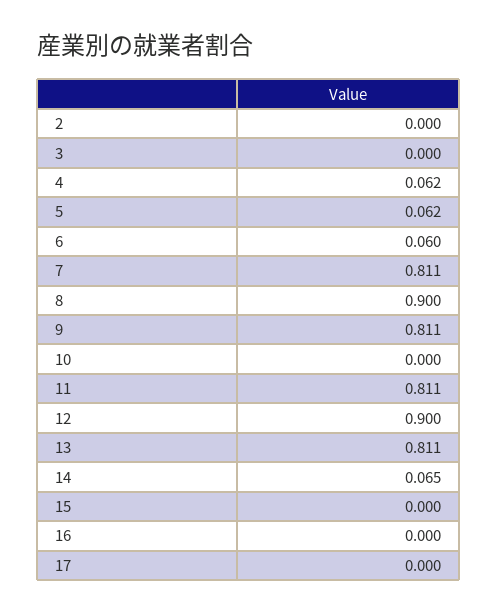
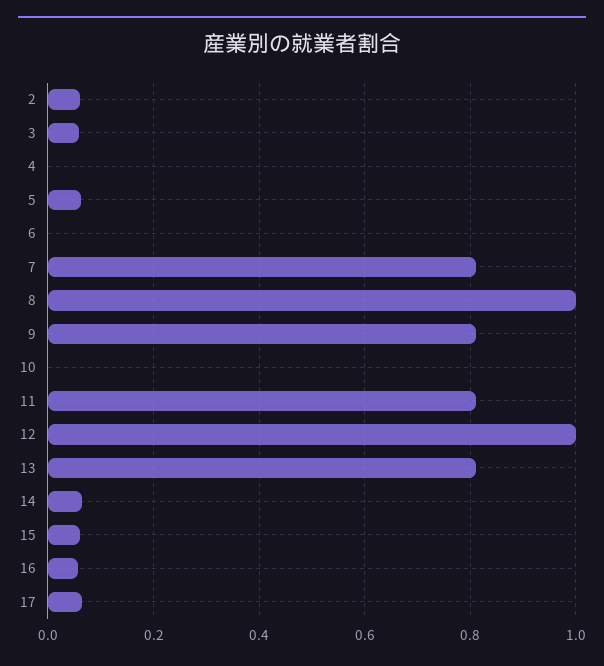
2: 0 -> 0.06
3: 0 -> 0.06
4: 0.062 -> 0
6: 0.06 -> 0
8: 0.9 -> 1
12: 0.9 -> 1
15: 0 -> 0.06
16: 0 -> 0.06
17: 0 -> 0.06

